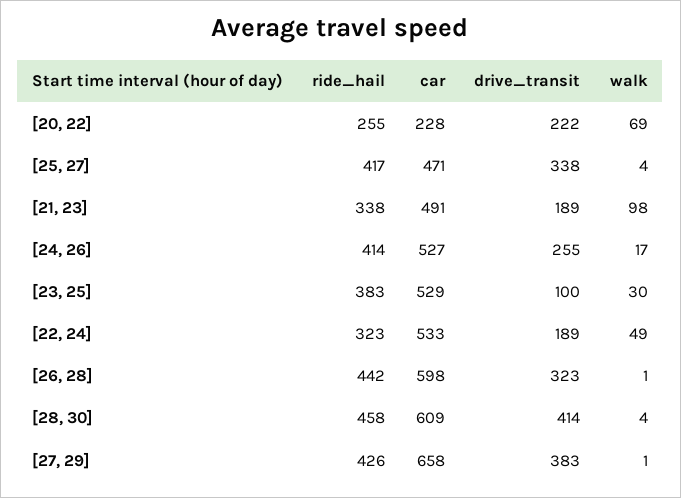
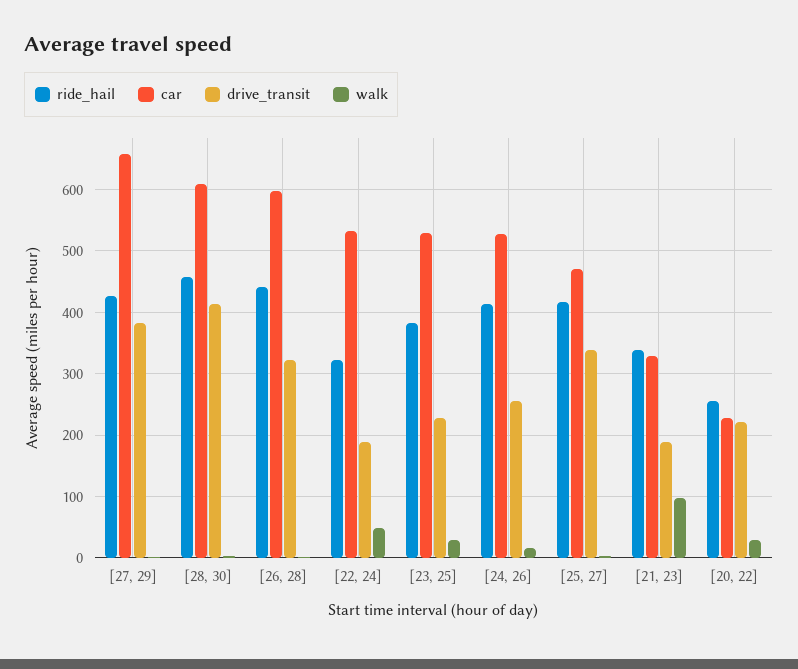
walk, [20, 22]: 69 -> 30
car, [21, 23]: 491 -> 330
drive_transit, [23, 25]: 100 -> 230

